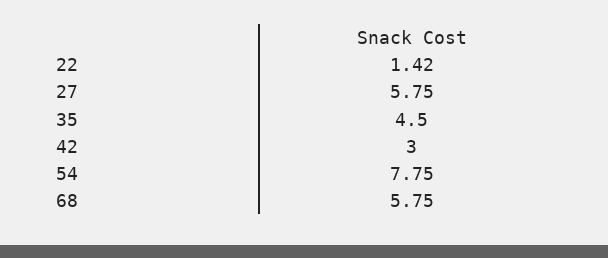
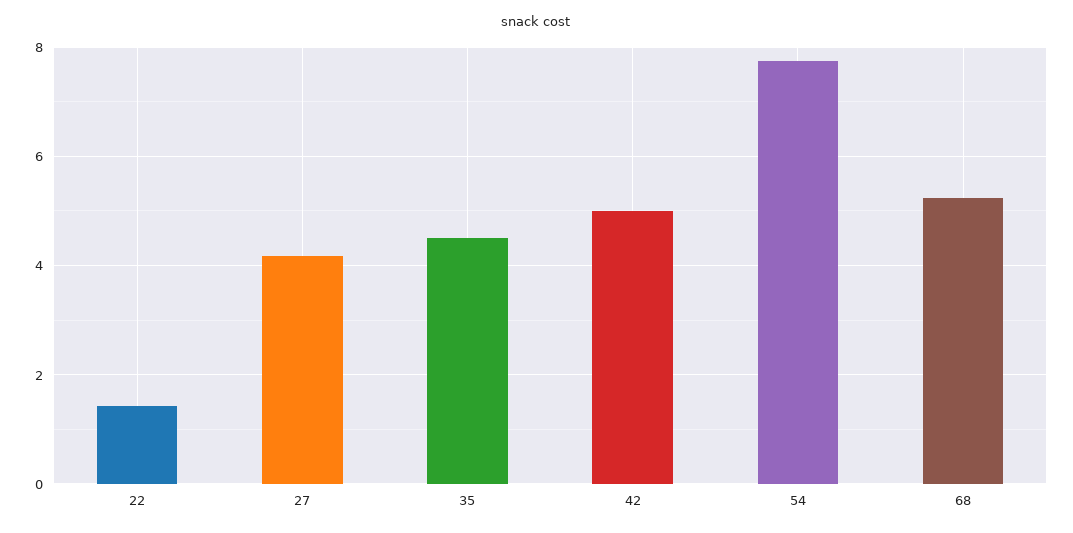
27: 5.75 -> 4.2
42: 3 -> 5
68: 5.75 -> 5.2

